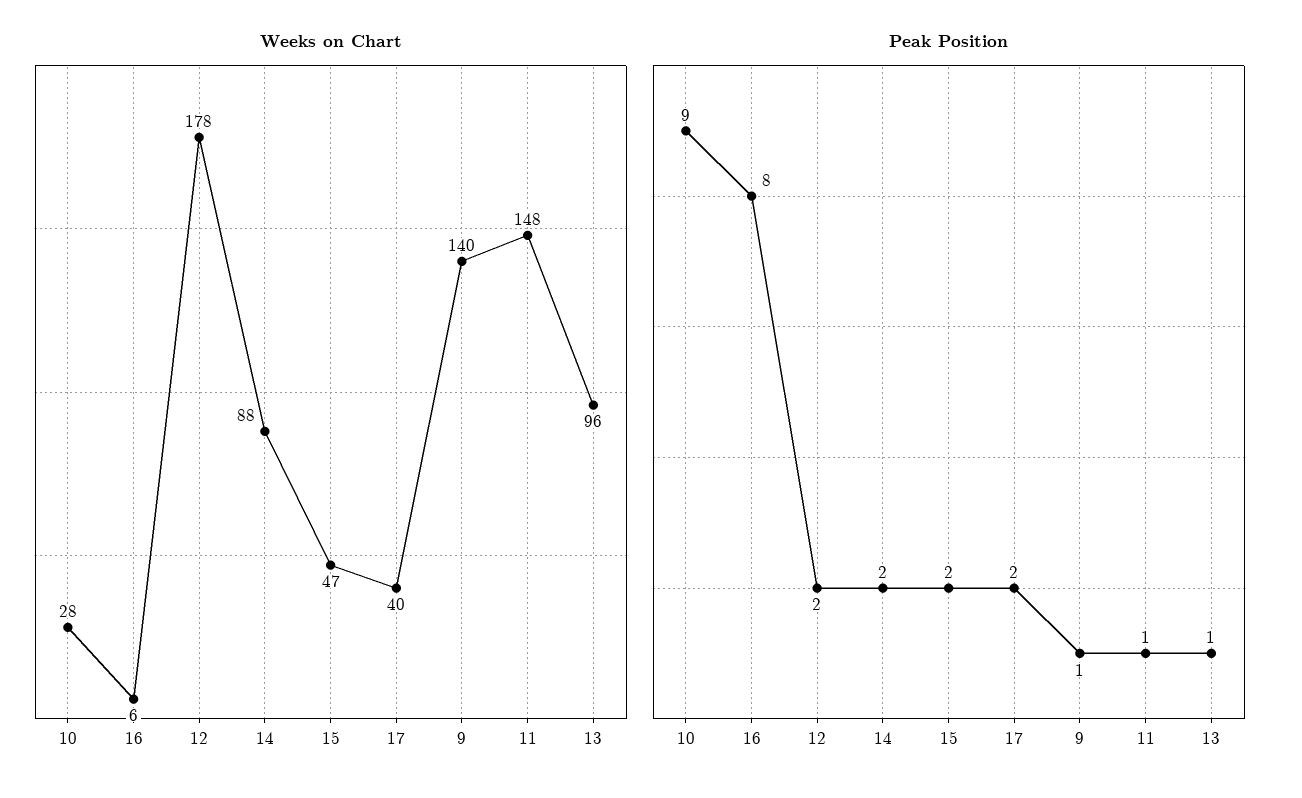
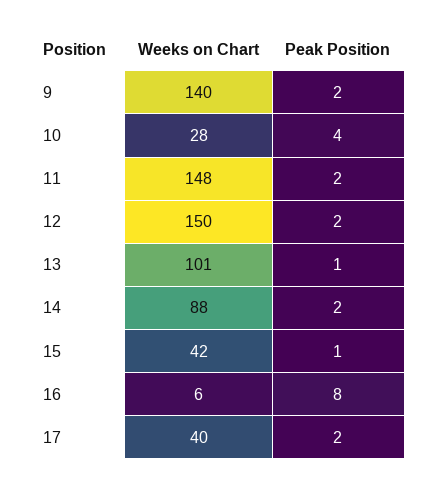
Weeks on Chart, 12: 178 -> 150
Weeks on Chart, 15: 47 -> 42
Weeks on Chart, 13: 96 -> 101
Peak Position, 10: 9 -> 4
Peak Position, 15: 2 -> 1
Peak Position, 9: 1 -> 2
Peak Position, 11: 1 -> 2

